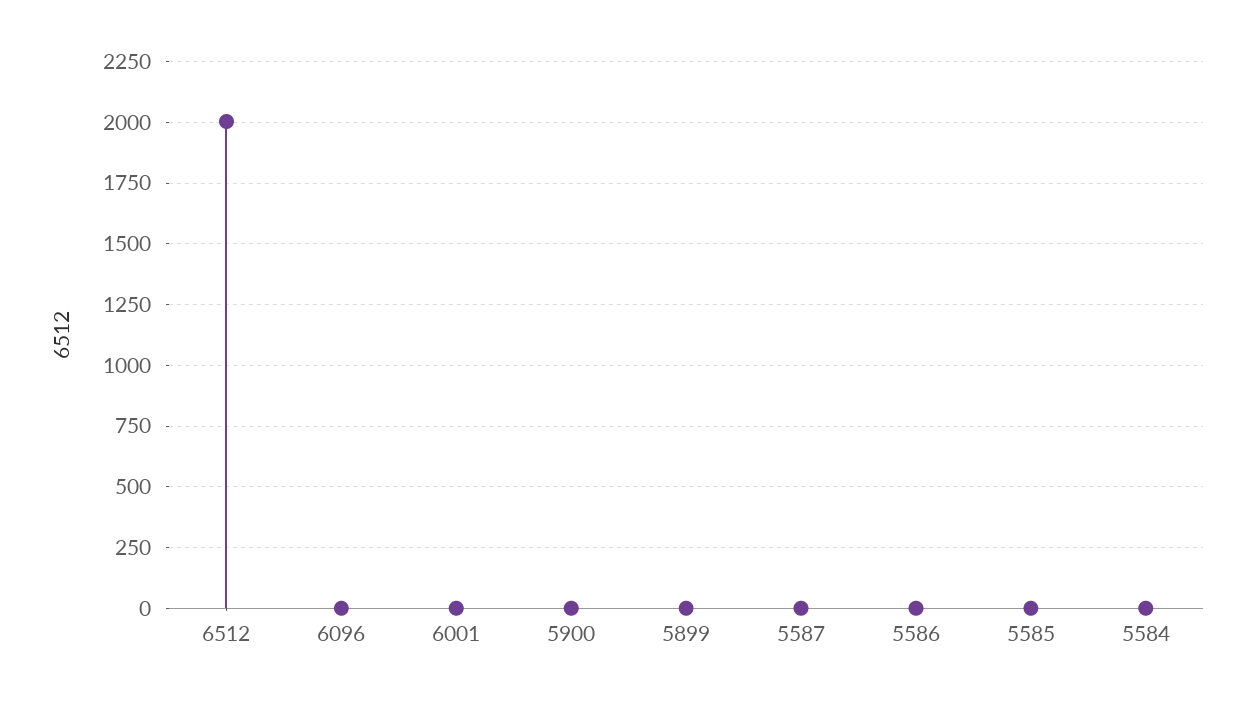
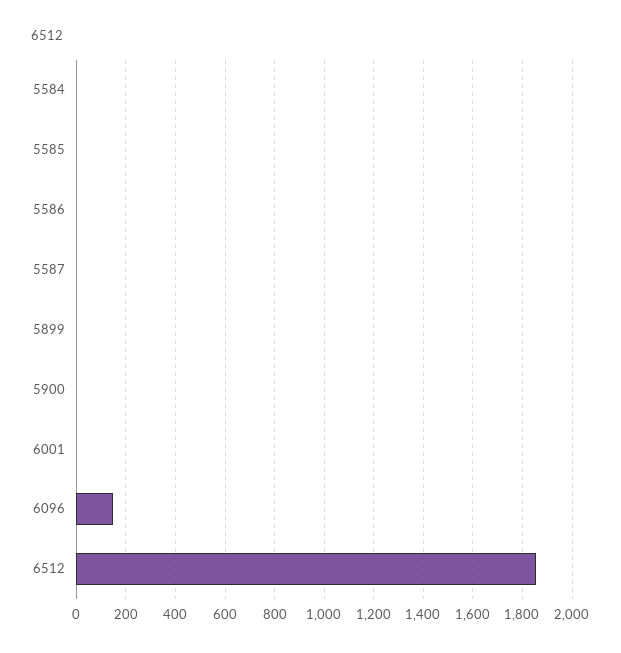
6512: 2000 -> 1850
6096: 0 -> 150

